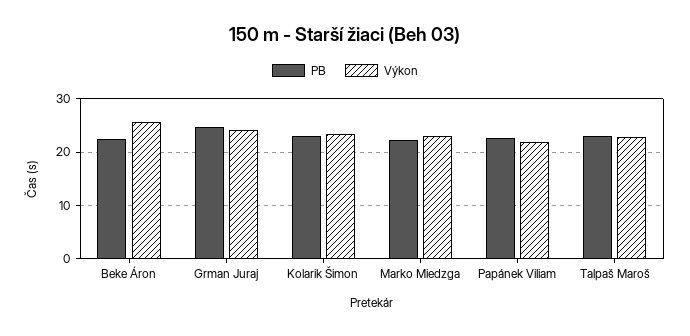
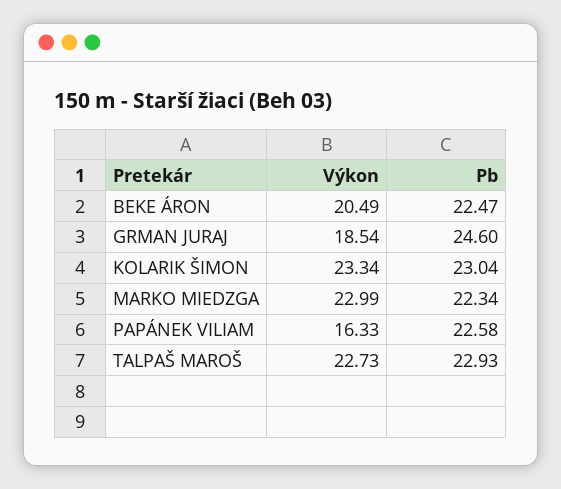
Výkon, Beke Áron: 26 -> 20.49
Výkon, Grman Juraj: 24 -> 18.54
Výkon, Papánek Viliam: 22 -> 16.33

